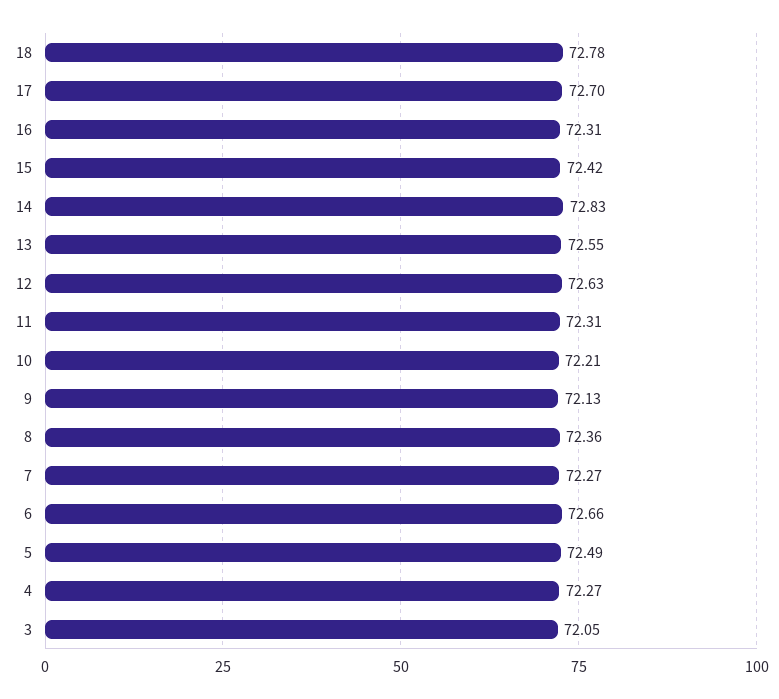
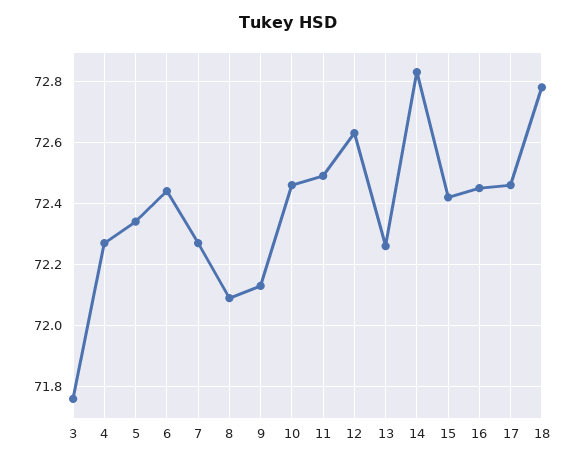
17: 72.7 -> 72.45
16: 72.31 -> 72.45
13: 72.55 -> 72.25
11: 72.31 -> 72.5
10: 72.21 -> 72.45
8: 72.36 -> 72.1
6: 72.66 -> 72.45
5: 72.49 -> 72.35
3: 72.05 -> 71.75

